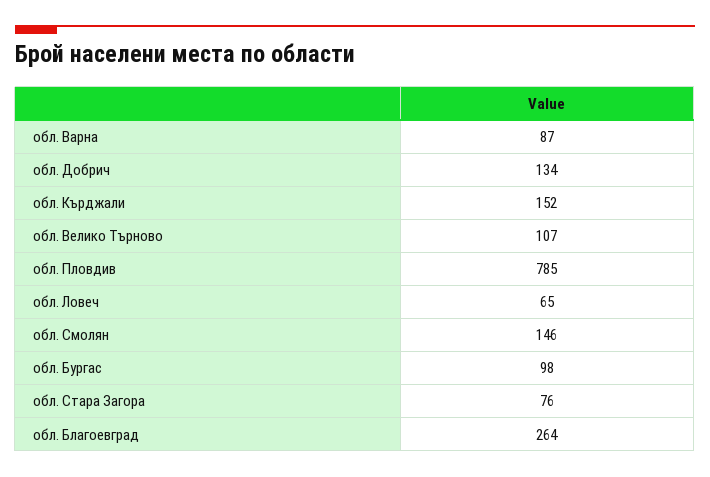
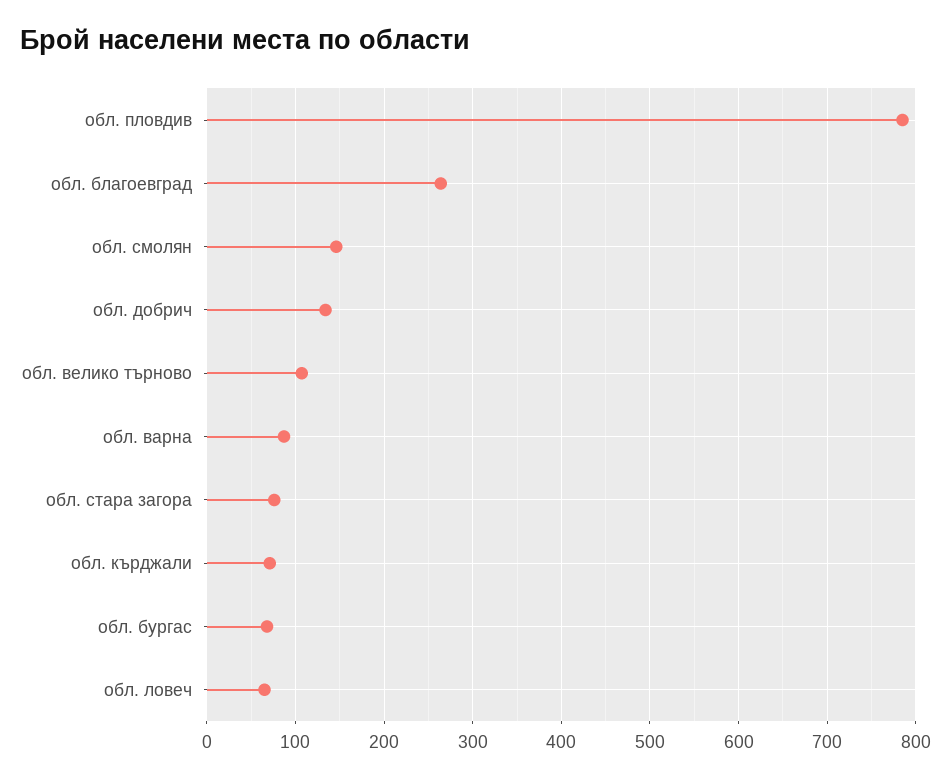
обл. Кърджали: 152 -> 70
обл. Бургас: 98 -> 70

